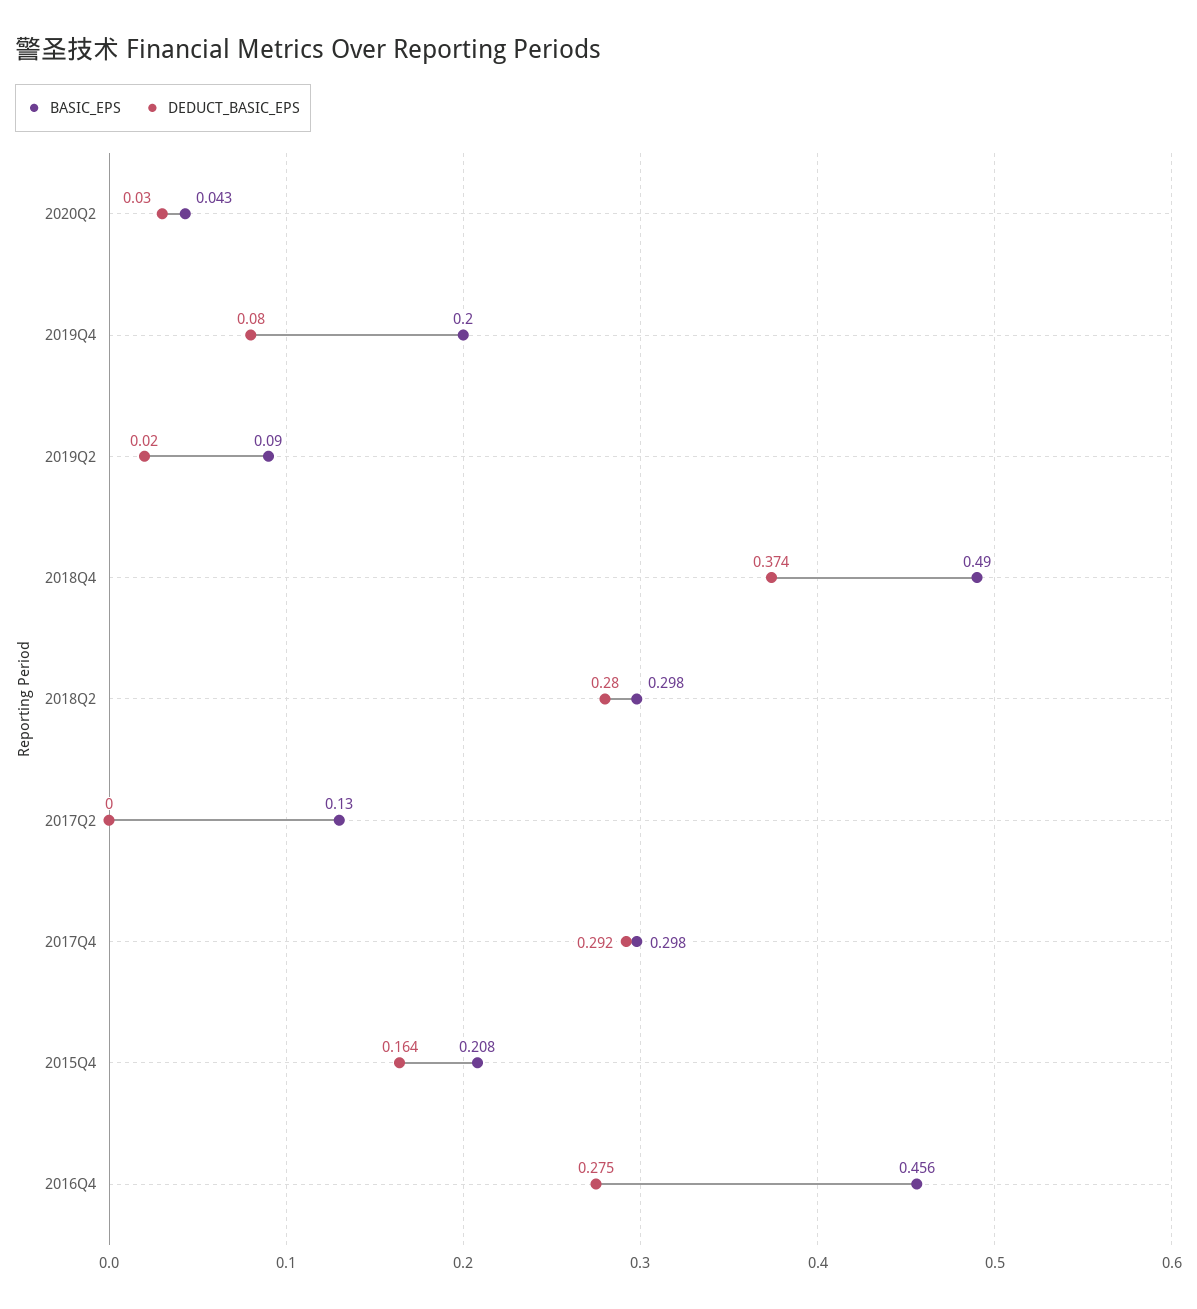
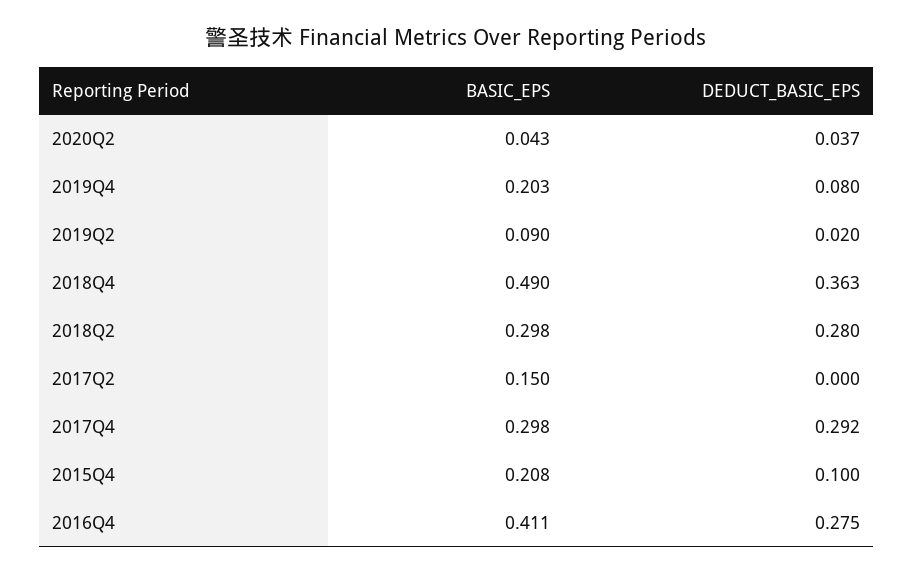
DEDUCT_BASIC_EPS, 2020Q2: 0.03 -> 0.037
BASIC_EPS, 2019Q4: 0.2 -> 0.203
DEDUCT_BASIC_EPS, 2018Q4: 0.374 -> 0.363
BASIC_EPS, 2017Q2: 0.13 -> 0.15
DEDUCT_BASIC_EPS, 2015Q4: 0.164 -> 0.1
BASIC_EPS, 2016Q4: 0.456 -> 0.411

